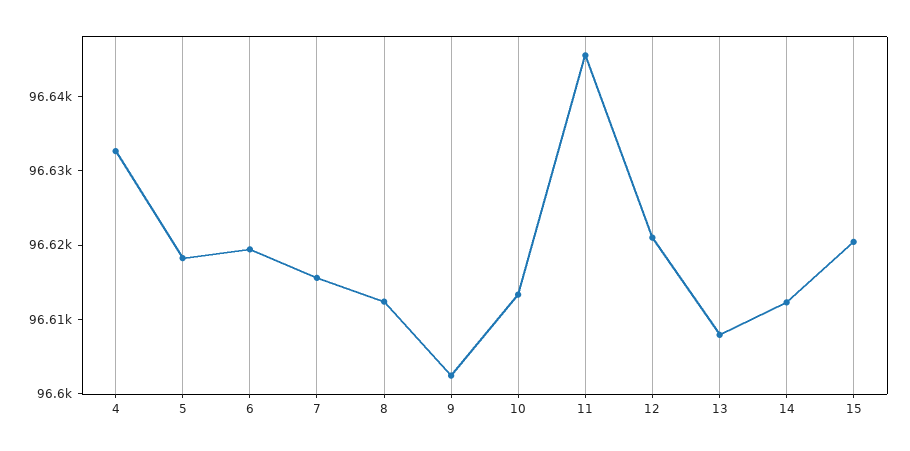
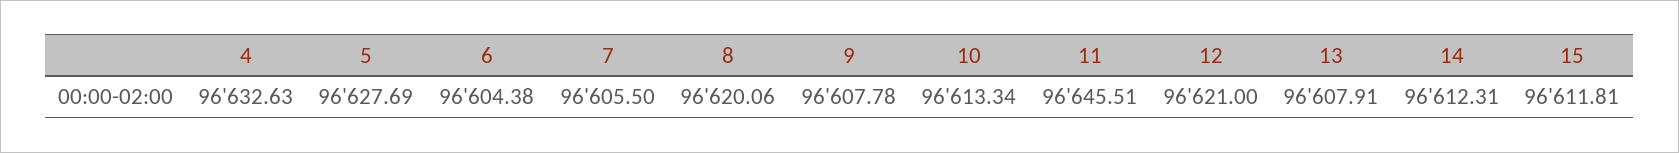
5: 96618 -> 96627.69
6: 96620 -> 96604.38
7: 96616 -> 96605.5
8: 96612 -> 96620.06
9: 96602 -> 96607.78
15: 96620 -> 96611.81

